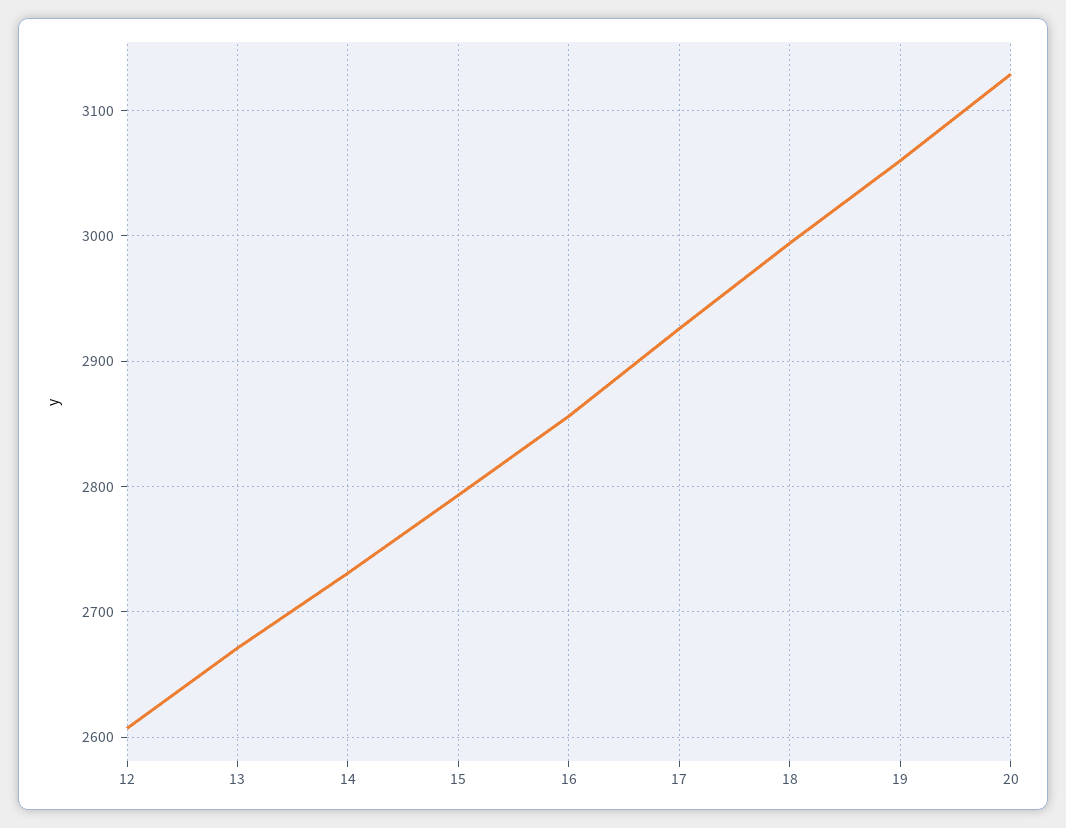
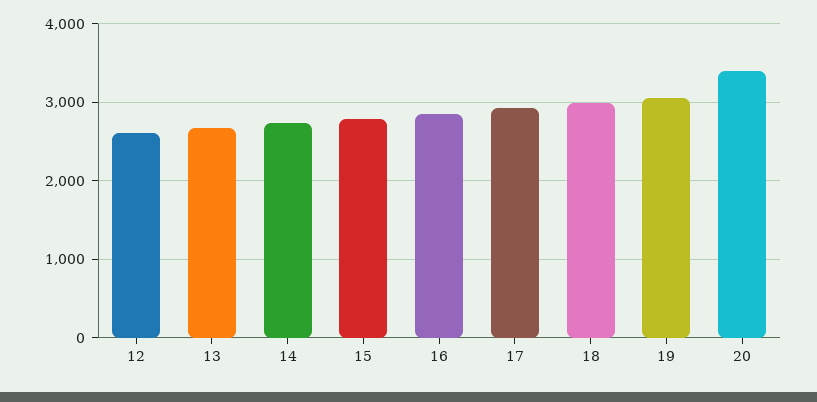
20: 3130 -> 3400

